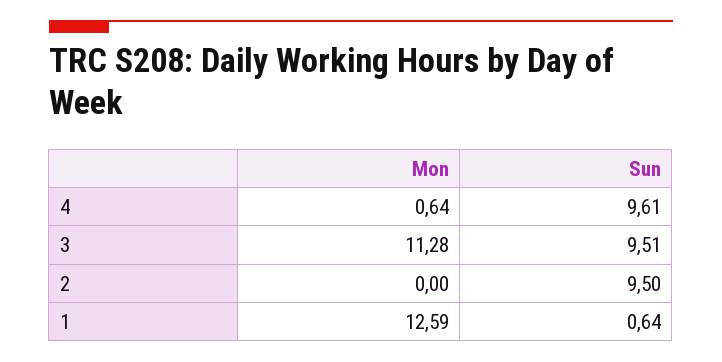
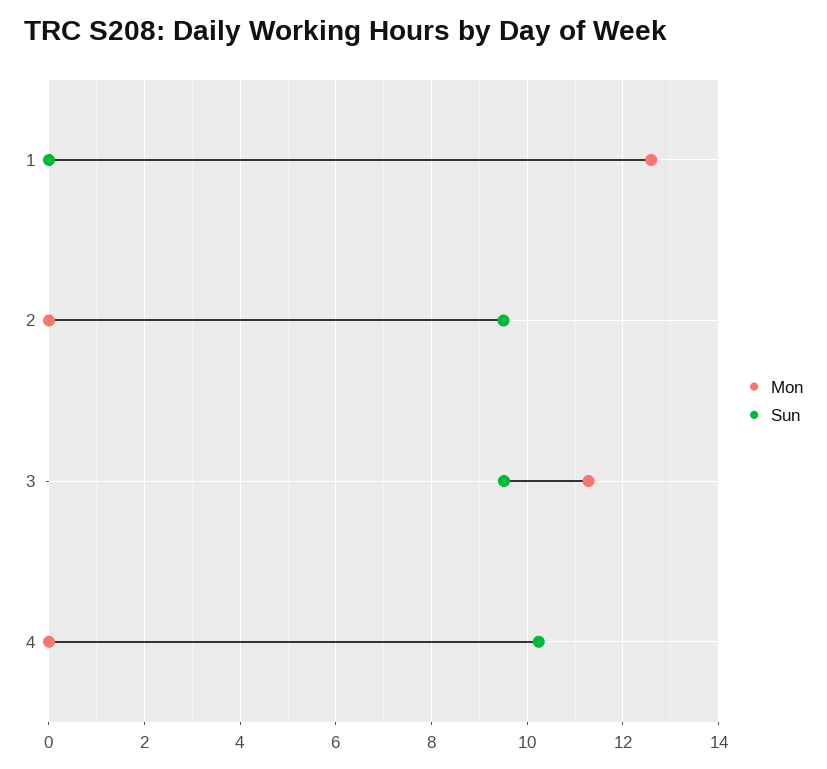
Mon, 4: 0.64 -> 0
Sun, 4: 9.61 -> 10.2
Sun, 1: 0.64 -> 0

